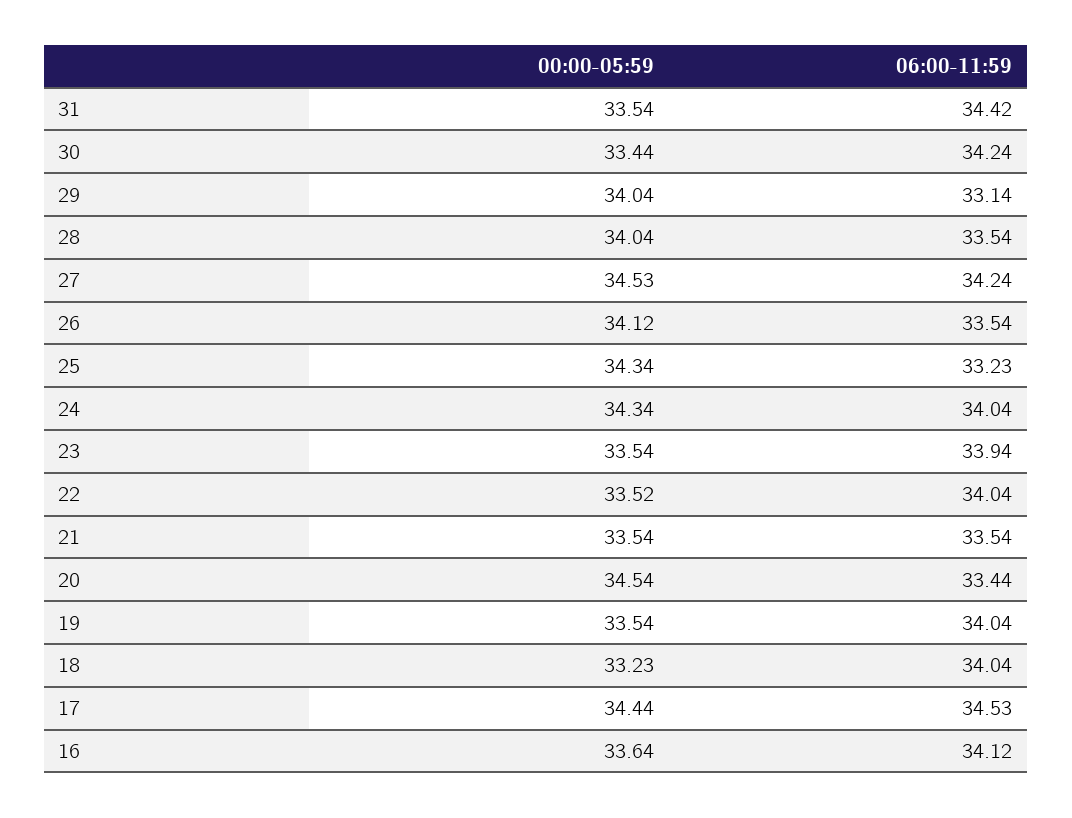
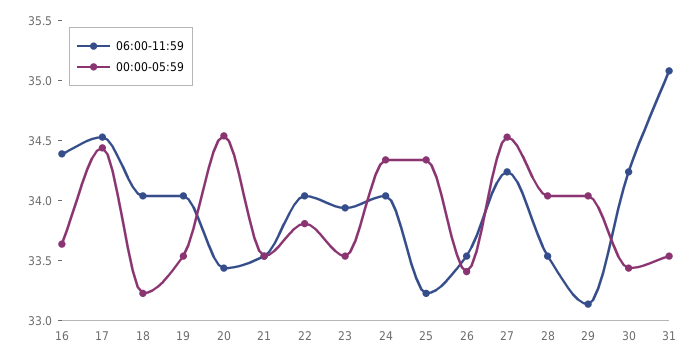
06:00-11:59, 31: 34.42 -> 35.1
00:00-05:59, 26: 34.12 -> 33.4
00:00-05:59, 22: 33.52 -> 33.8
06:00-11:59, 16: 34.12 -> 34.4

